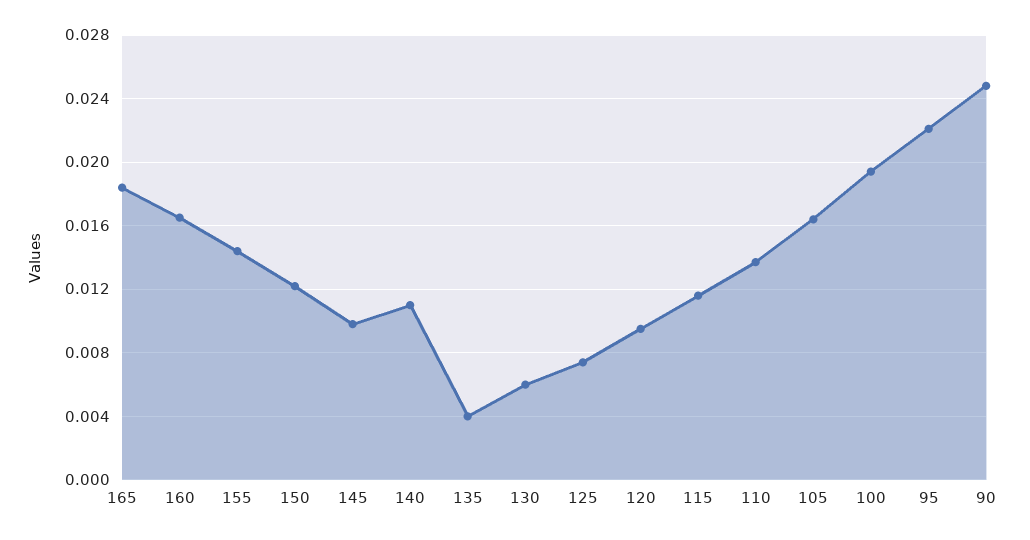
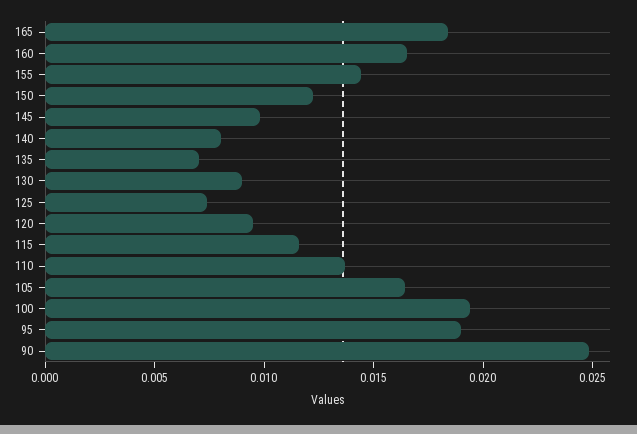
140: 0.011 -> 0.008
135: 0.004 -> 0.007
130: 0.006 -> 0.009
95: 0.022 -> 0.019

